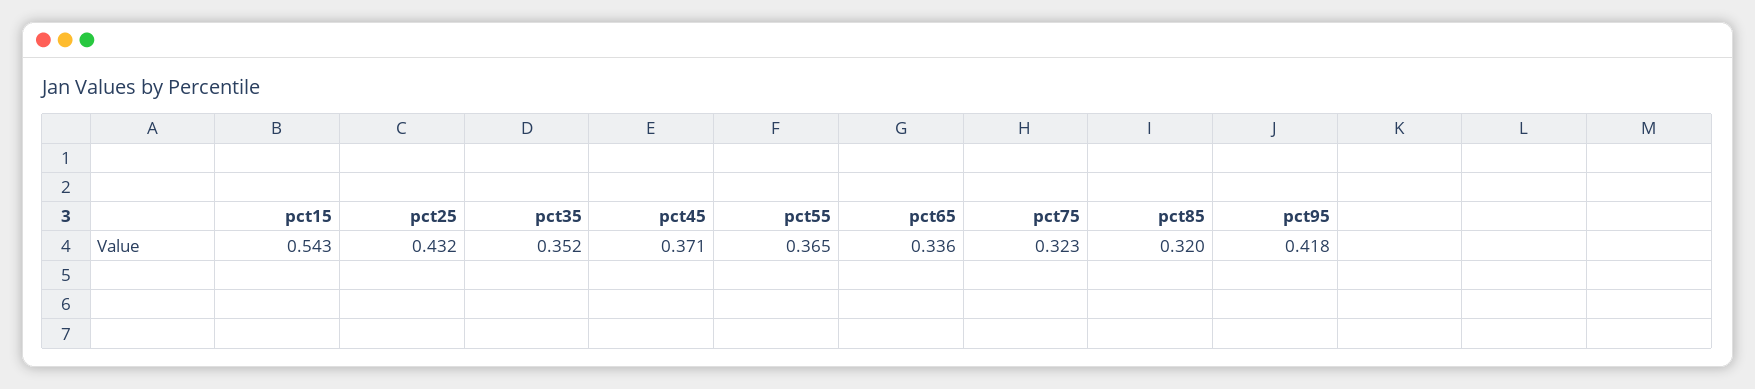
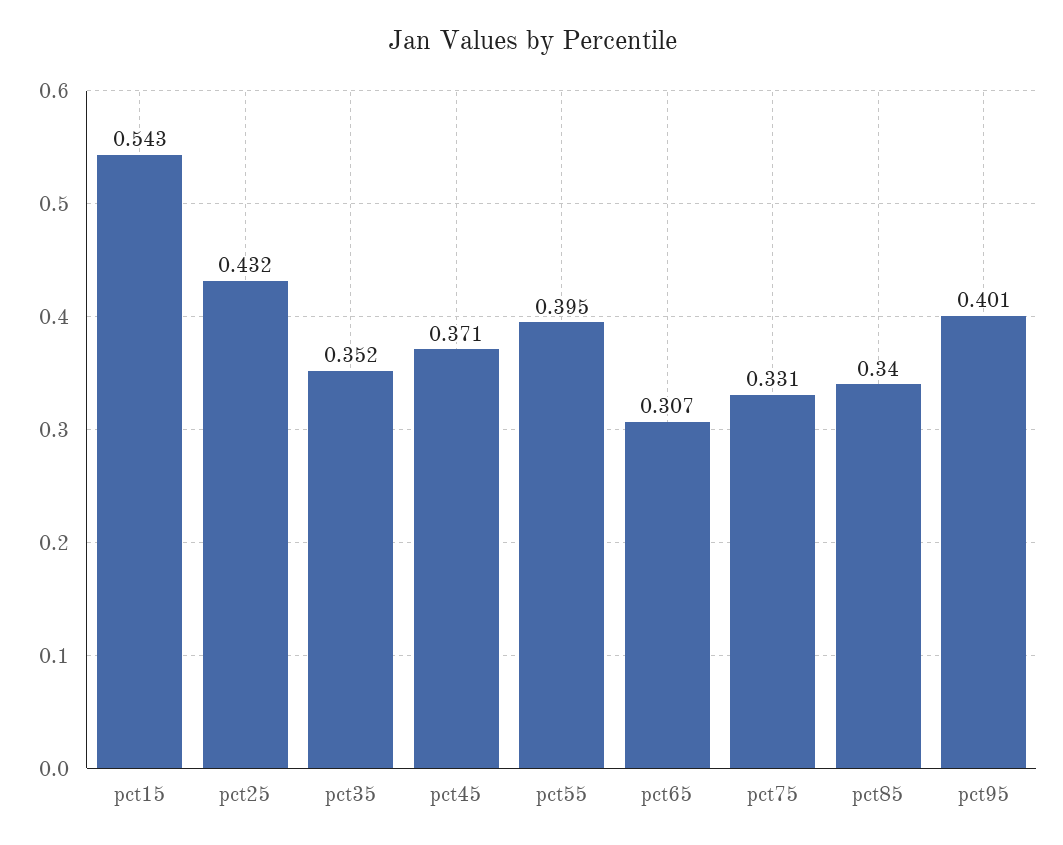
pct55: 0.365 -> 0.395
pct65: 0.336 -> 0.307
pct75: 0.323 -> 0.331
pct85: 0.32 -> 0.34
pct95: 0.418 -> 0.401

